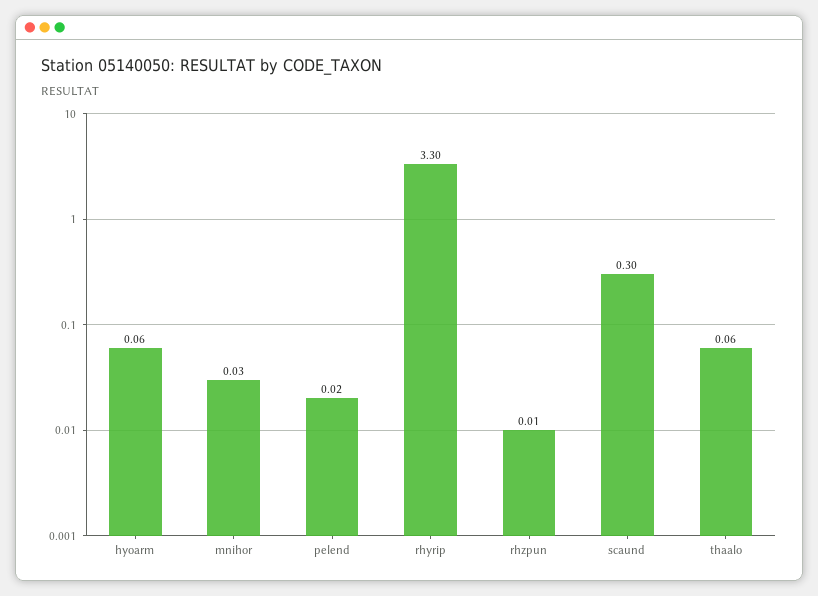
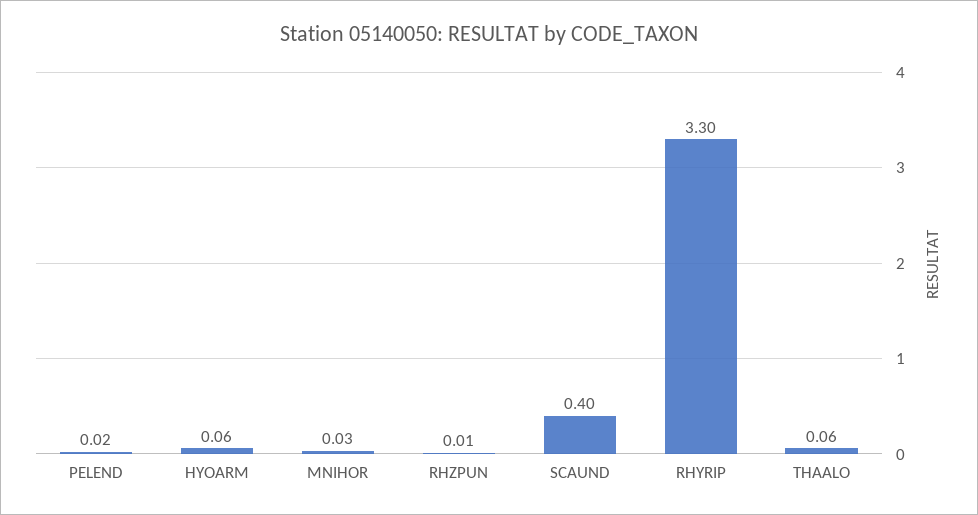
scaund: 0.3 -> 0.4

